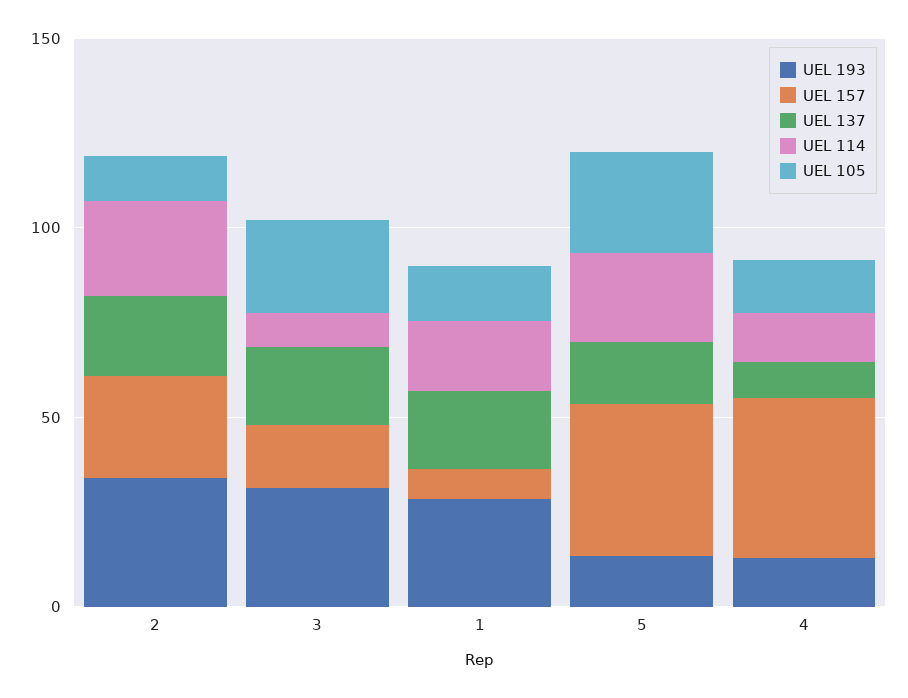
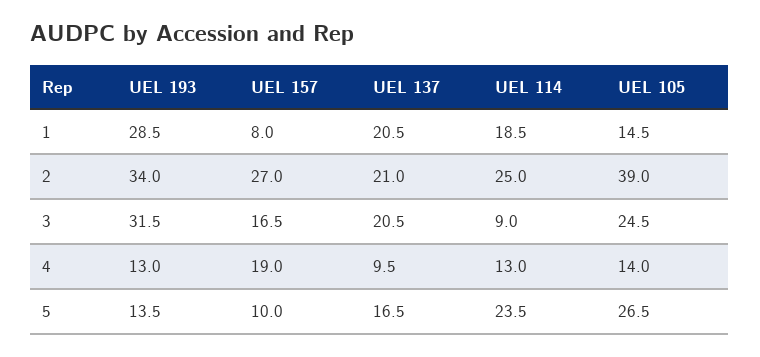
UEL 105, 2: 10 -> 39
UEL 157, 5: 40 -> 10
UEL 157, 4: 40 -> 19

